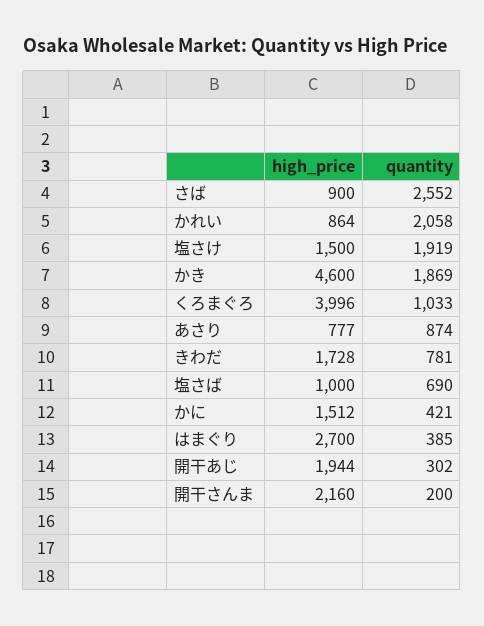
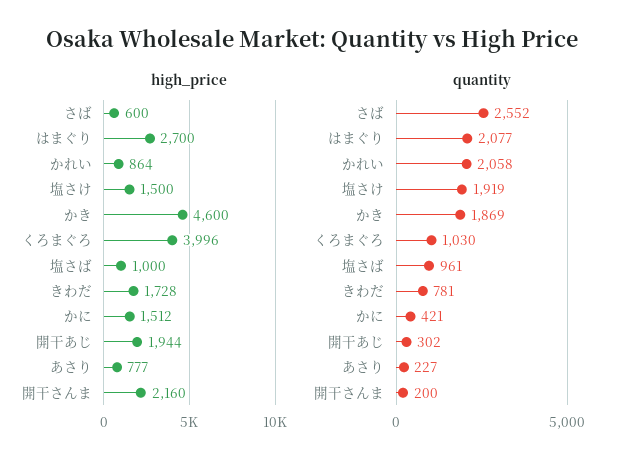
high_price, さば: 900 -> 600
quantity, くろまぐろ: 1033 -> 1030
quantity, あさり: 874 -> 227
quantity, 塩さば: 690 -> 961
quantity, はまぐり: 385 -> 2077

